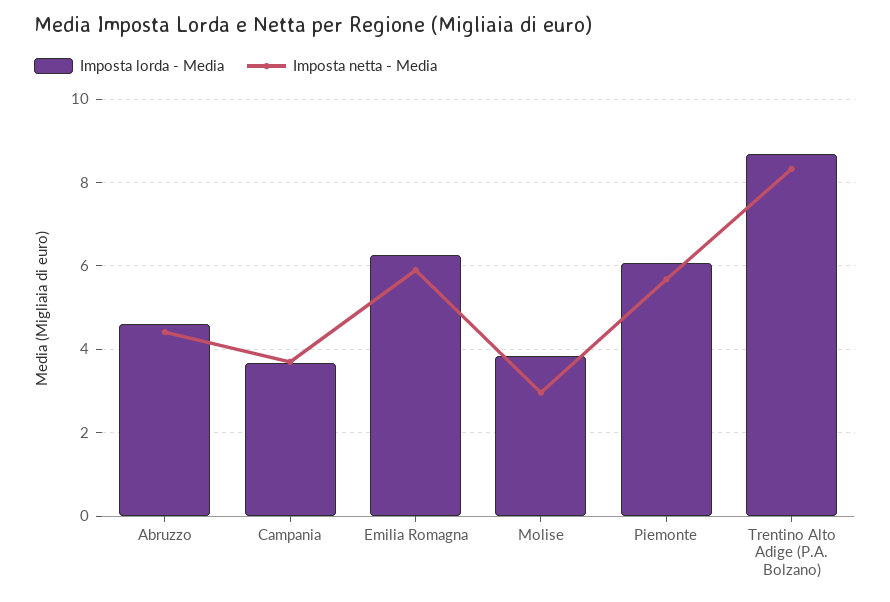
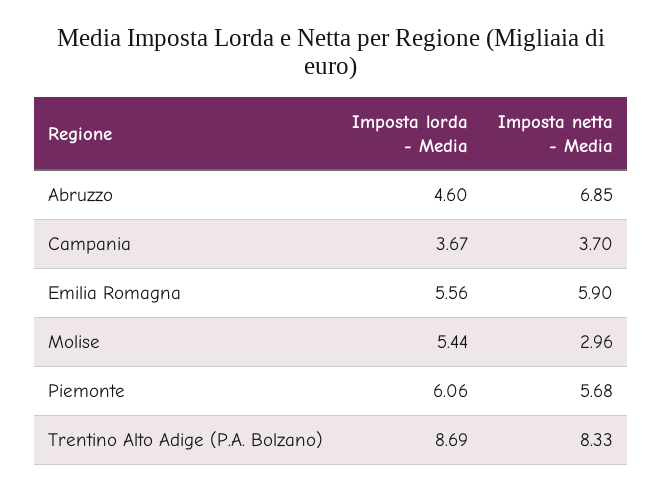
Imposta netta - Media, Abruzzo: 4.4 -> 6.85
Imposta lorda - Media, Emilia Romagna: 6.2 -> 5.56
Imposta lorda - Media, Molise: 3.8 -> 5.44

